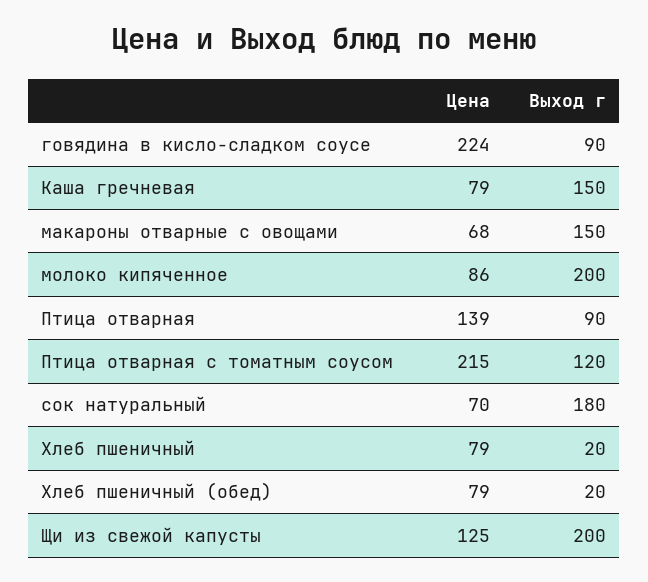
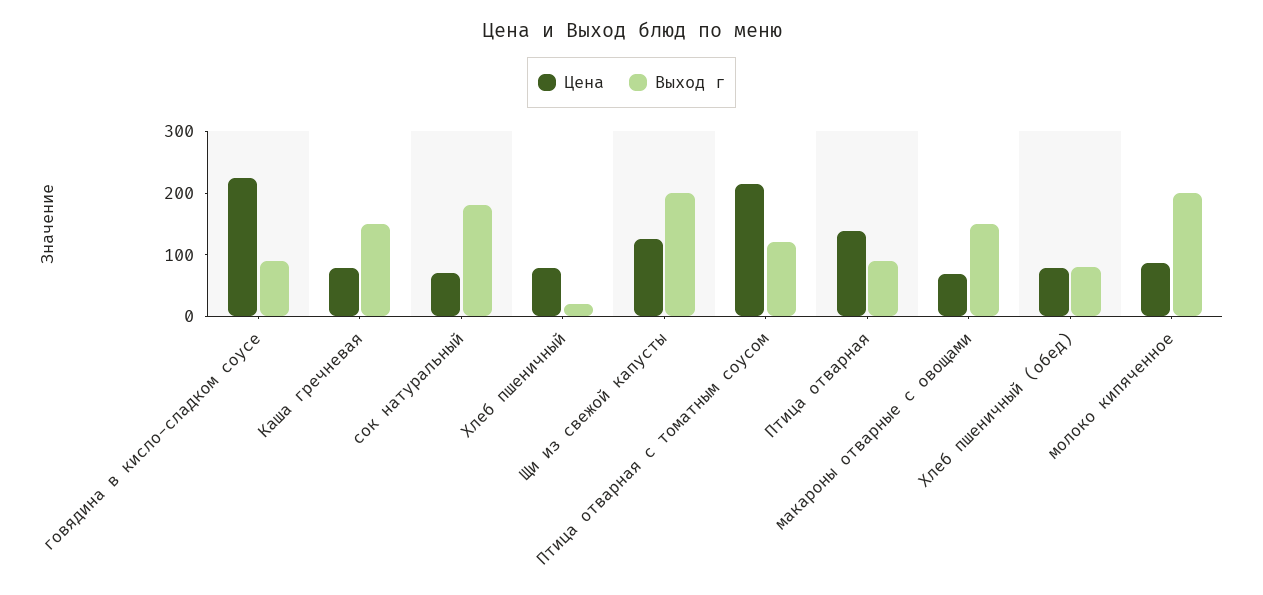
Выход г, Хлеб пшеничный (обед): 20 -> 80

